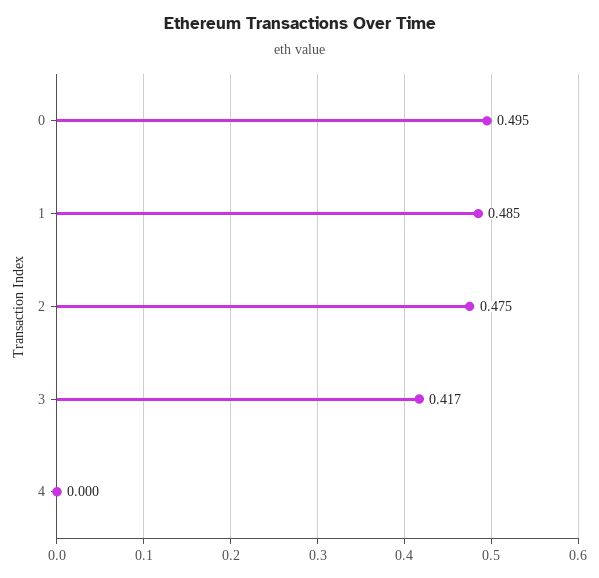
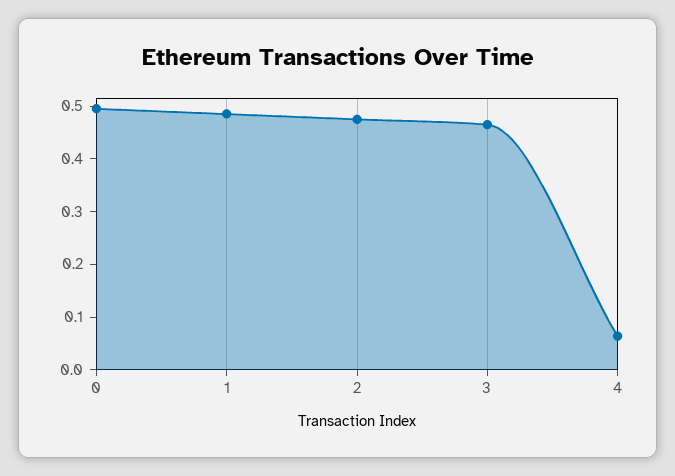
3: 0.417 -> 0.46
4: 0 -> 0.06

